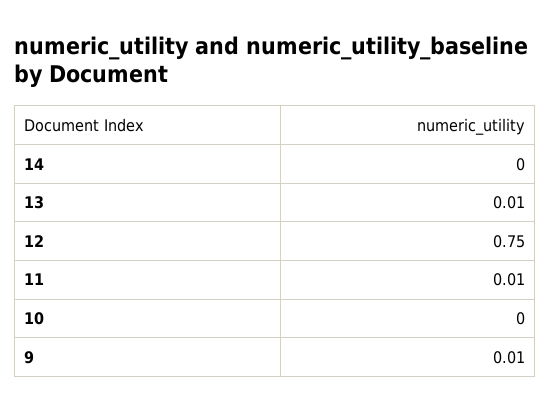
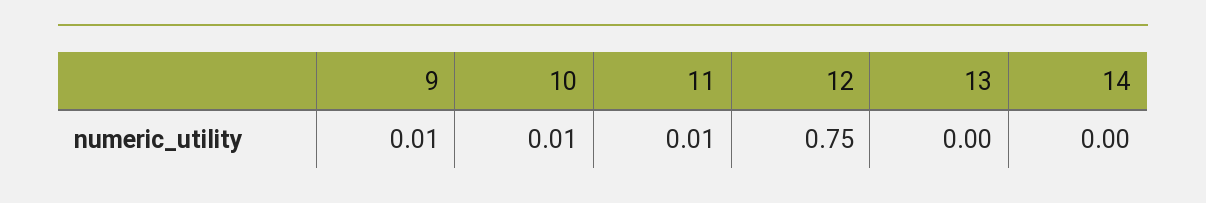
13: 0.01 -> 0
10: 0 -> 0.01

